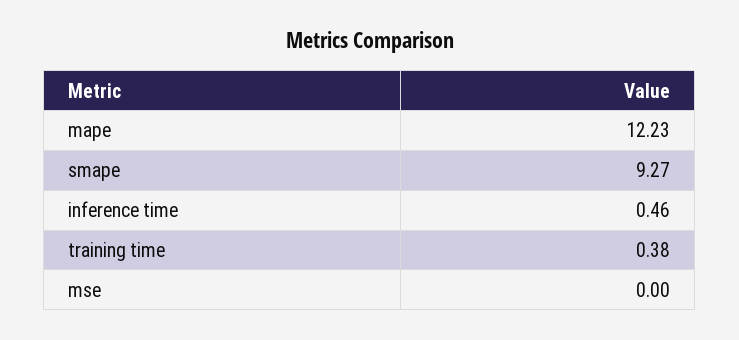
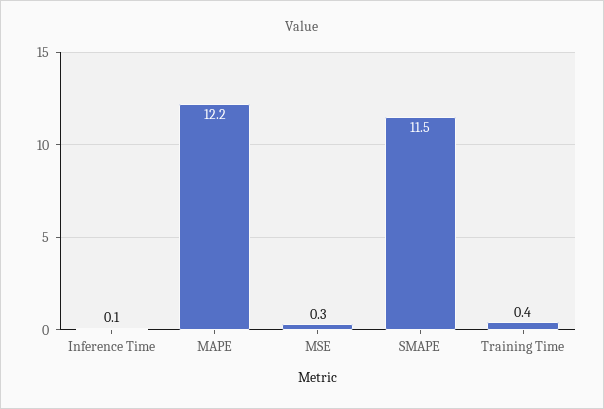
smape: 9.27 -> 11.5
inference time: 0.46 -> 0.1
mse: 0 -> 0.3

